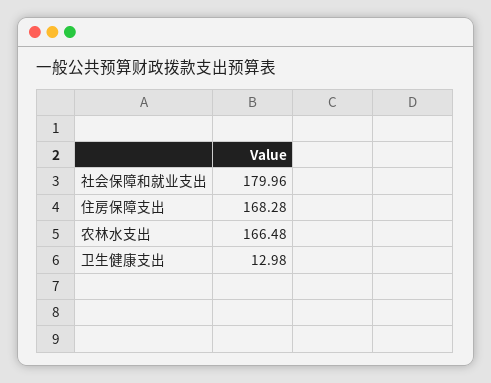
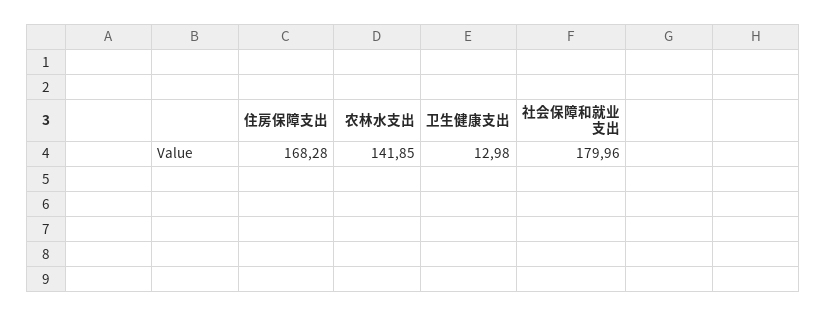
农林水支出: 166.48 -> 141.85

